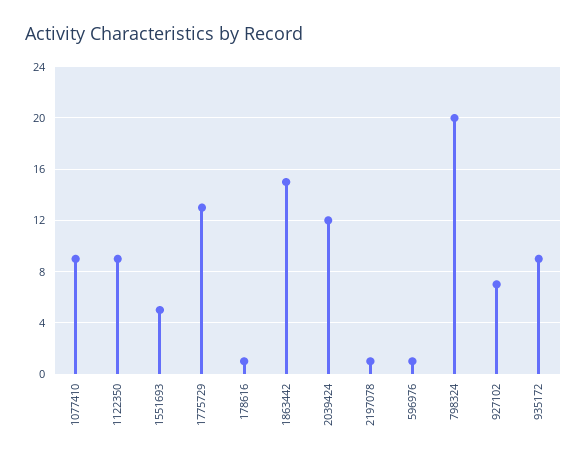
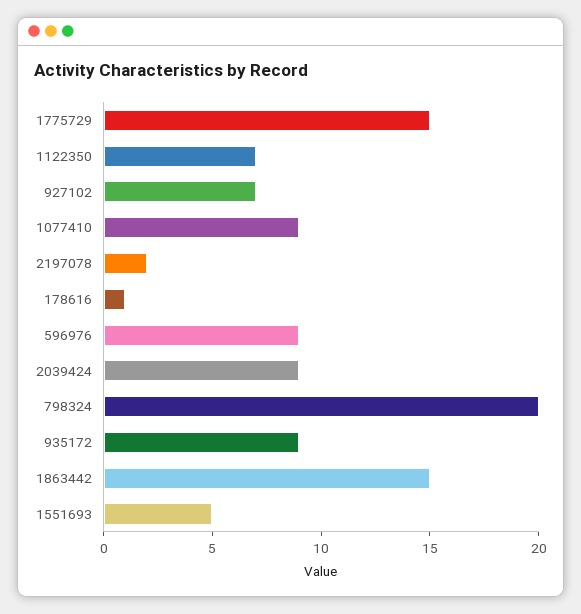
1122350: 9 -> 7
1775729: 13 -> 15
2039424: 12 -> 9
2197078: 1 -> 2
596976: 1 -> 9

